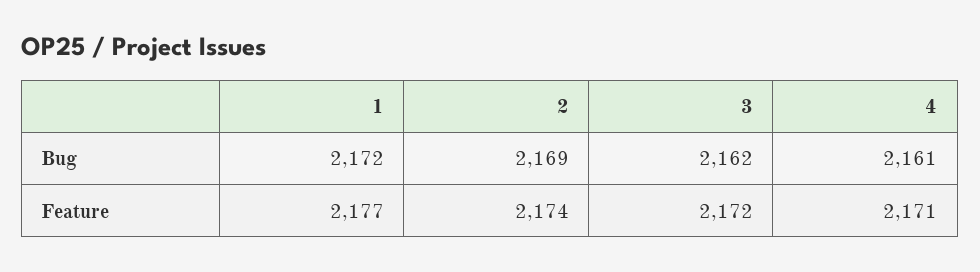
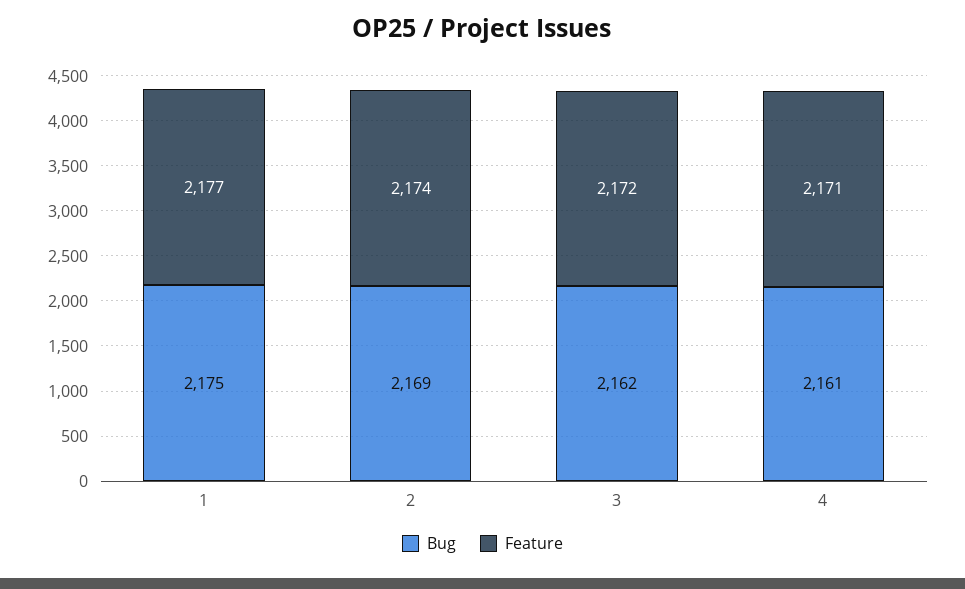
Bug, 1: 2172 -> 2175

